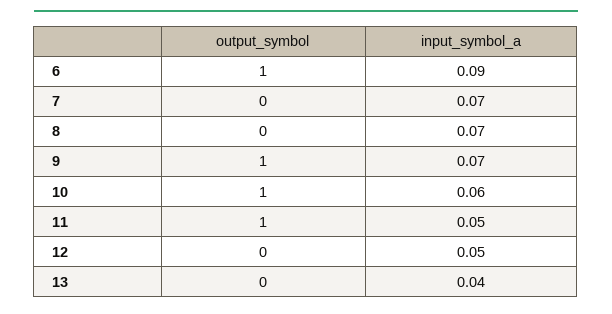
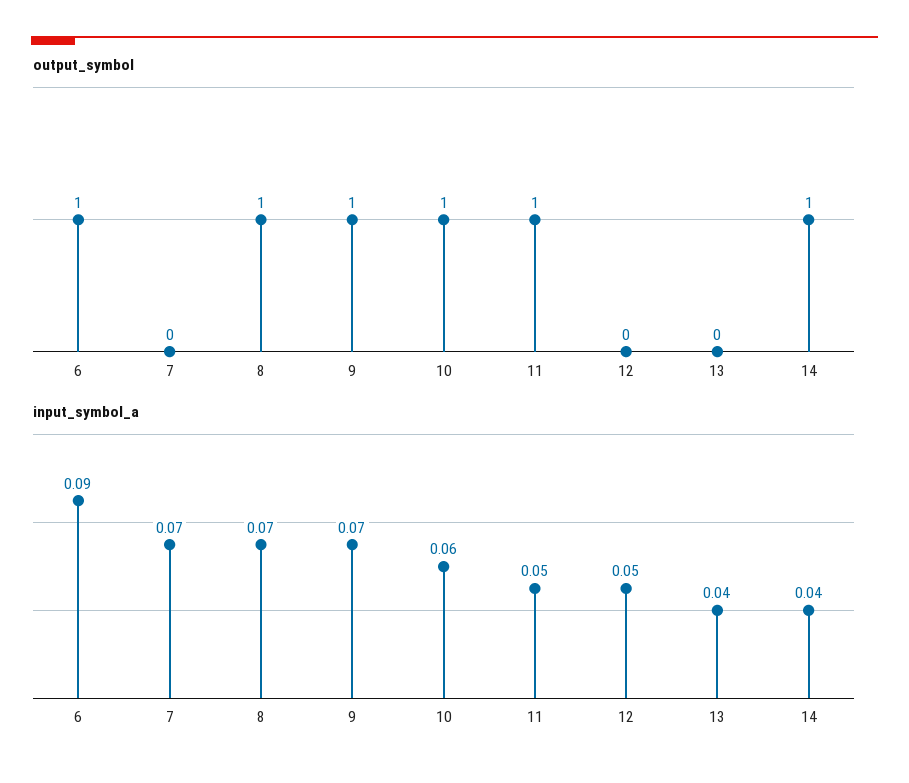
output_symbol, 8: 0 -> 1
output_symbol, 14: none -> 1
input_symbol_a, 14: none -> 0.04

